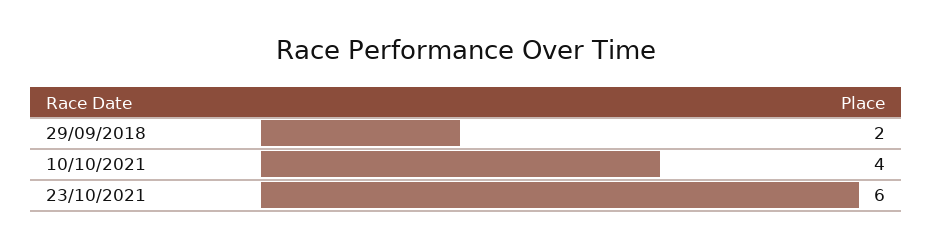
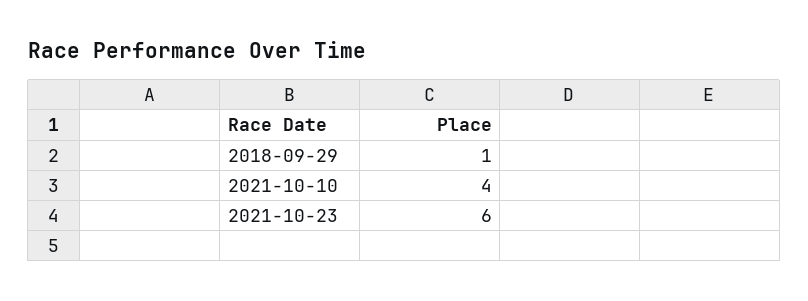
29/09/2018: 2 -> 1

